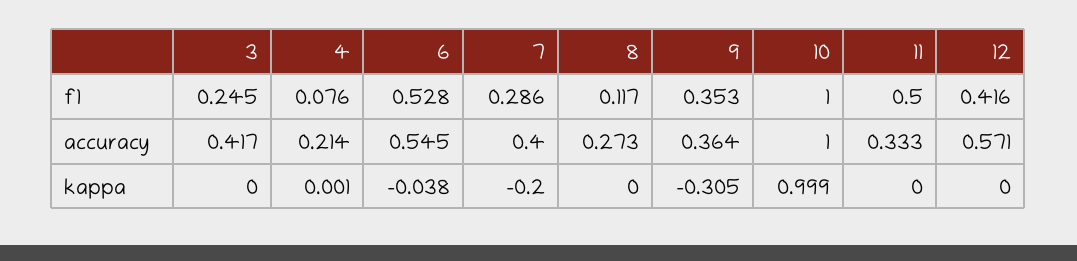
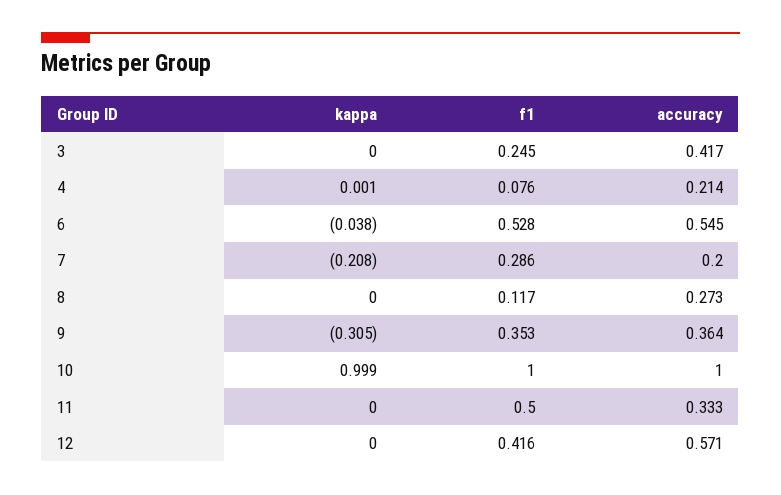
7, accuracy: 0.4 -> 0.2
7, kappa: -0.2 -> -0.208

